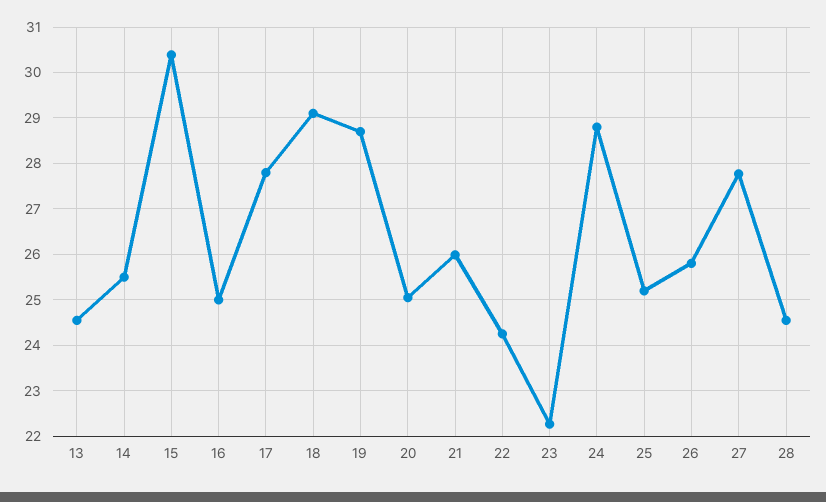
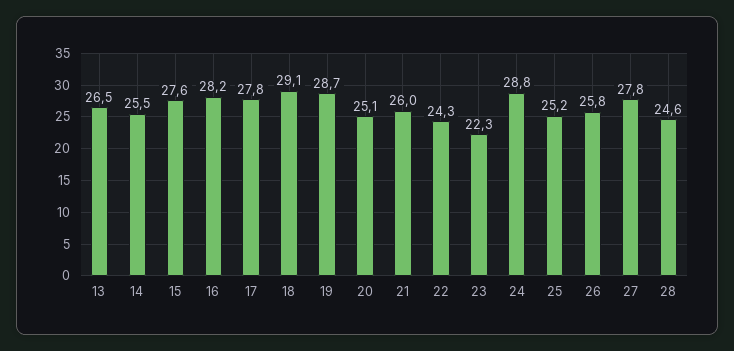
13: 24.6 -> 26.5
15: 30.4 -> 27.6
16: 25 -> 28.2

